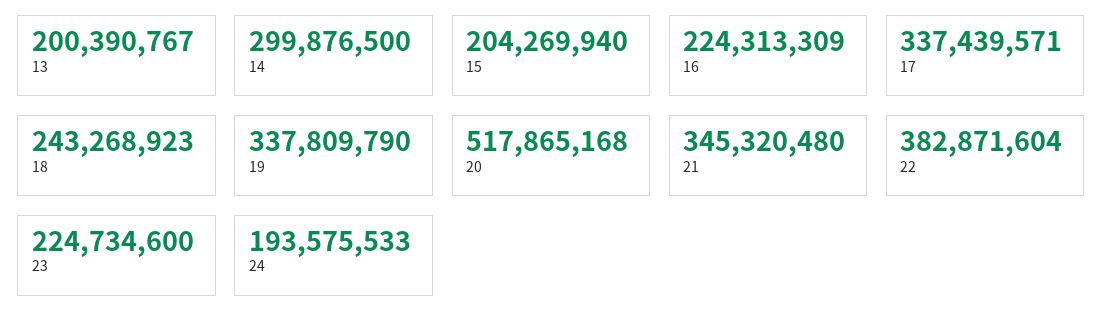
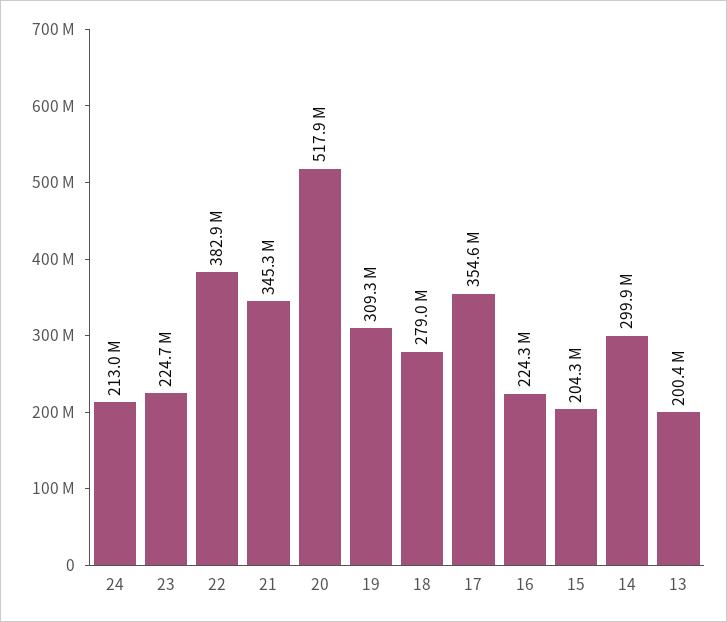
17: 337439571 -> 354600000
18: 243268923 -> 279000000
19: 337809790 -> 309300000
24: 193575533 -> 213000000

